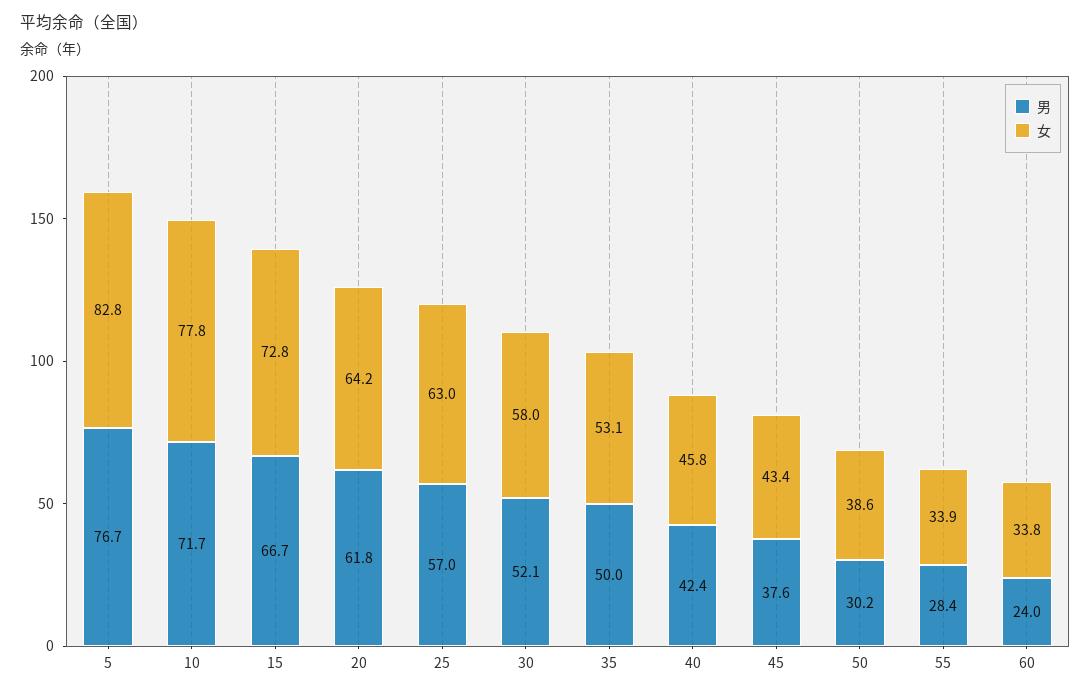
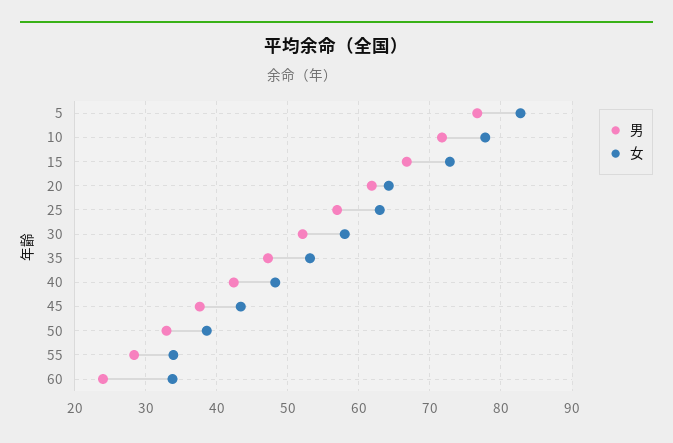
男, 35: 50 -> 47
女, 40: 45.8 -> 48
男, 50: 30.2 -> 33

